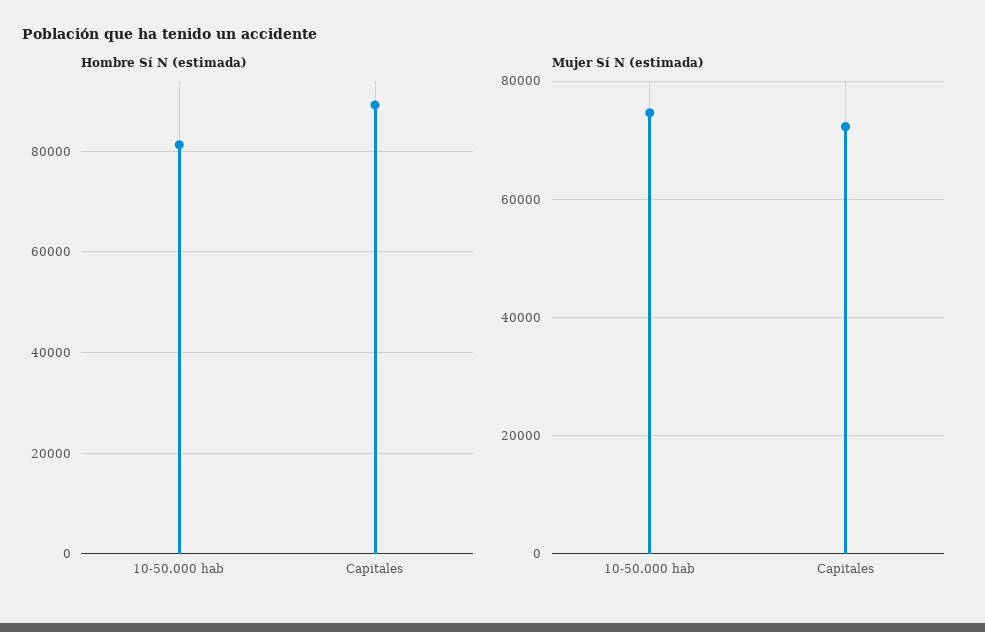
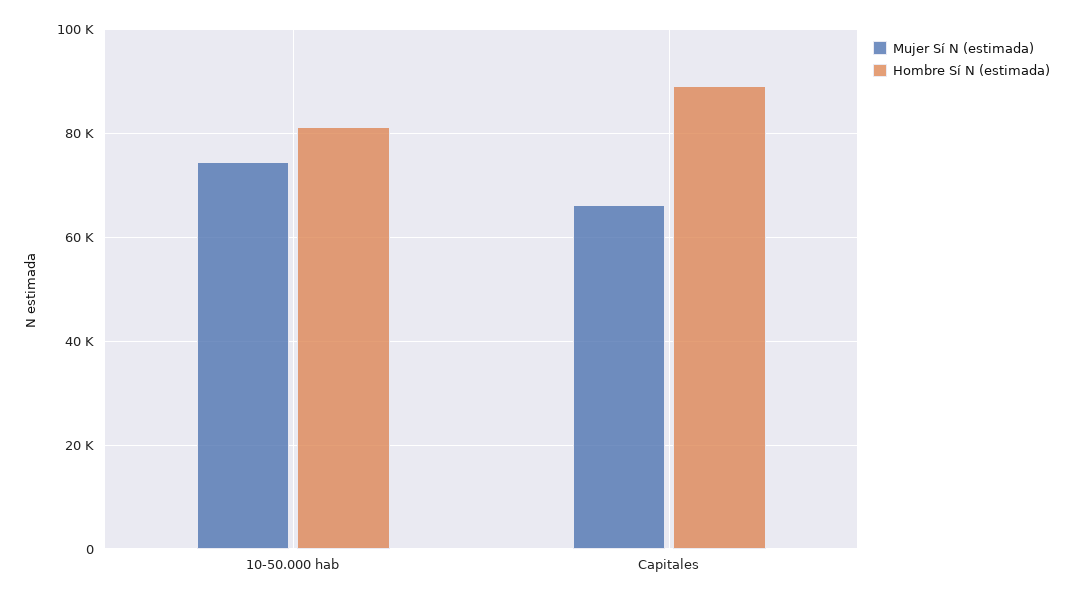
Mujer Sí N (estimada), Capitales: 72000 -> 66000

